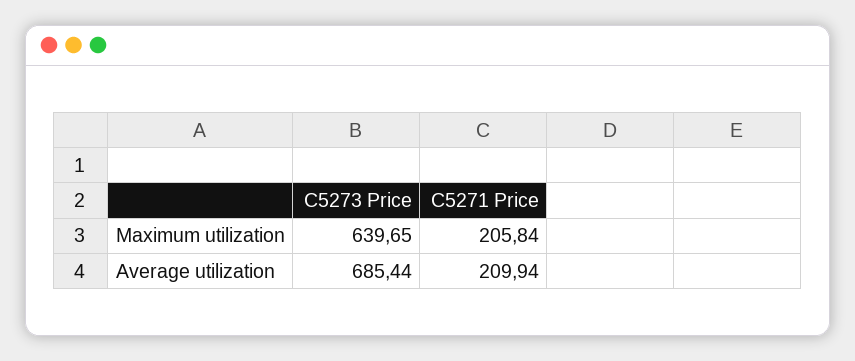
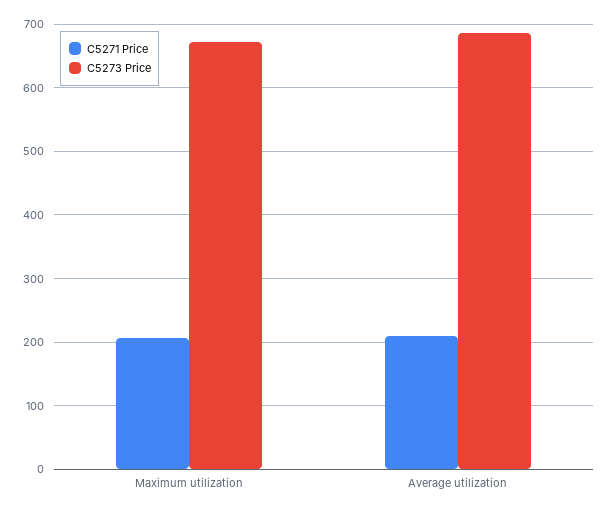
C5273 Price, Maximum utilization: 639.65 -> 670

